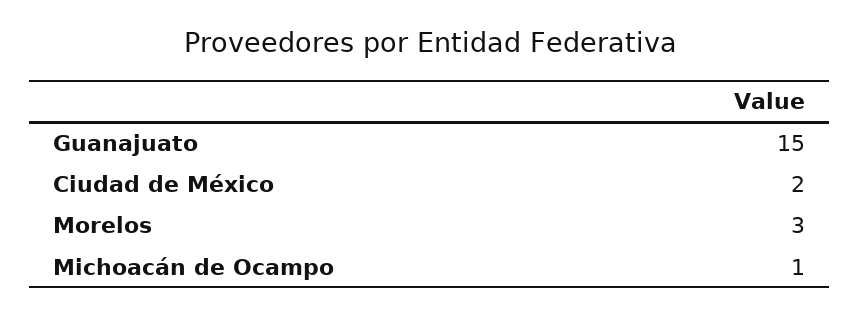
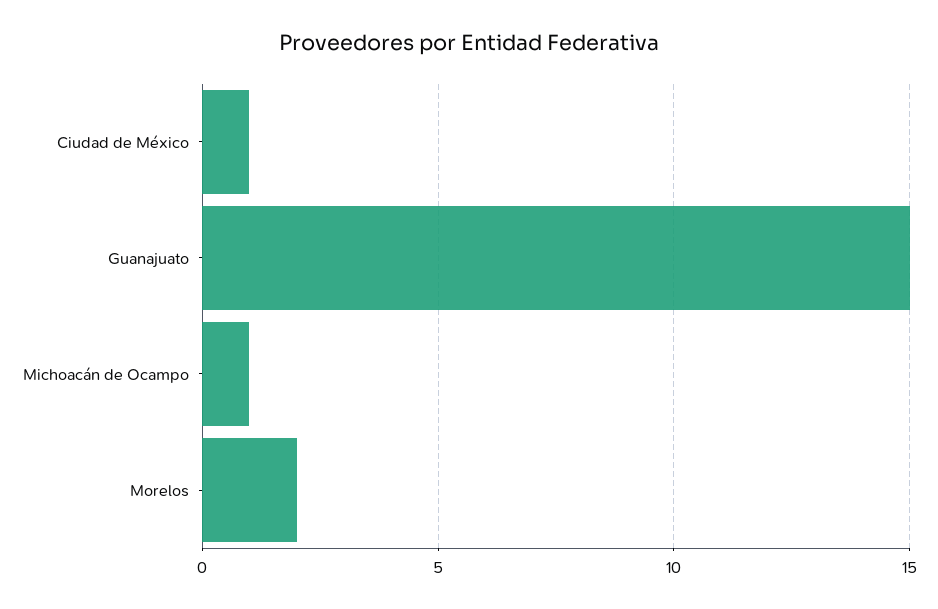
Ciudad de México: 2 -> 1
Morelos: 3 -> 2

